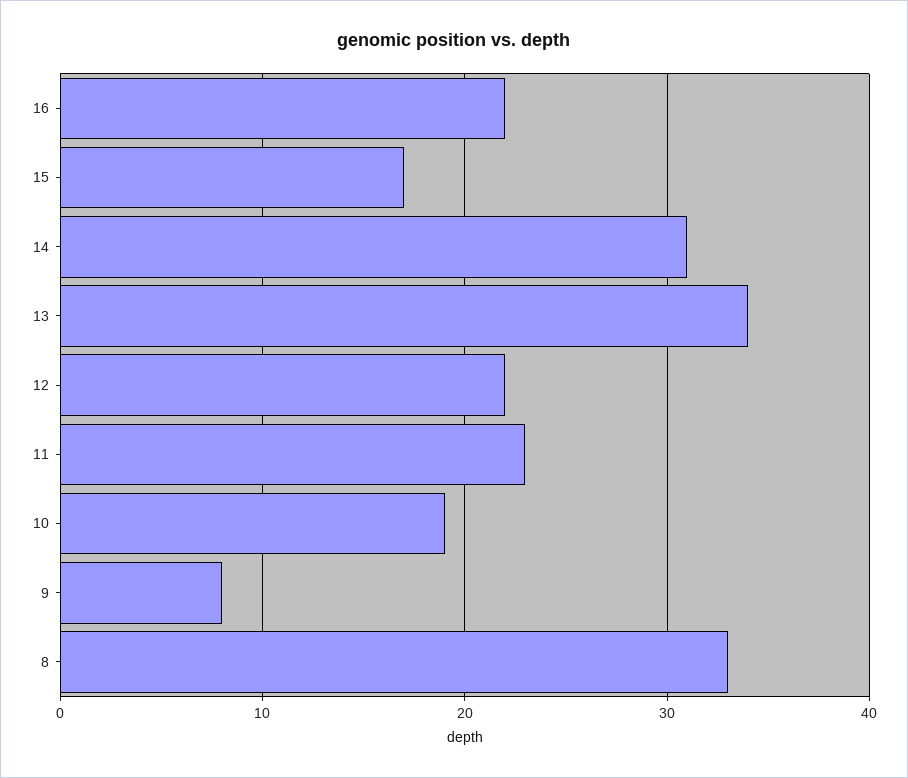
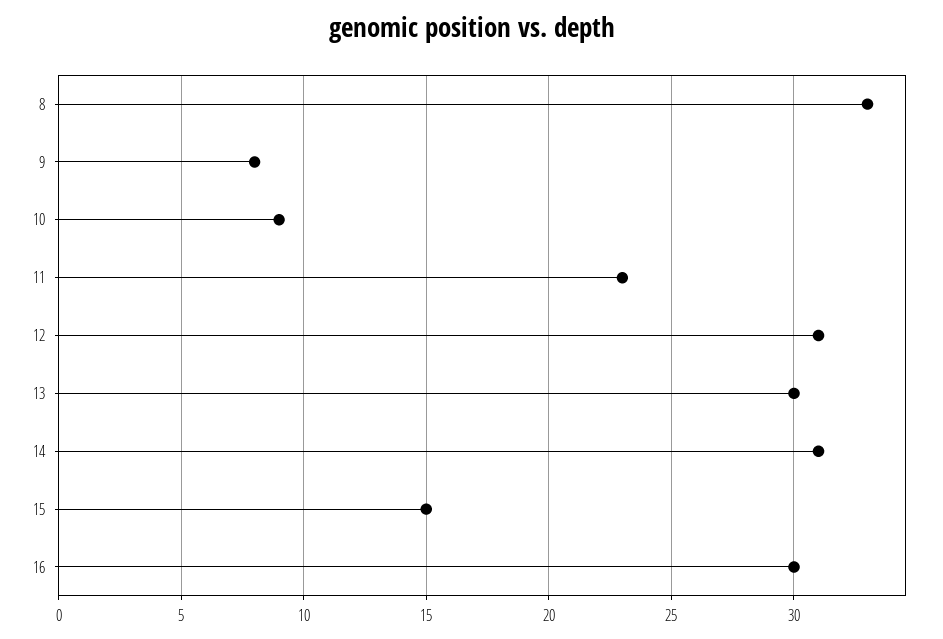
16: 22 -> 30
15: 17 -> 15
13: 34 -> 30
12: 22 -> 31
10: 19 -> 9

